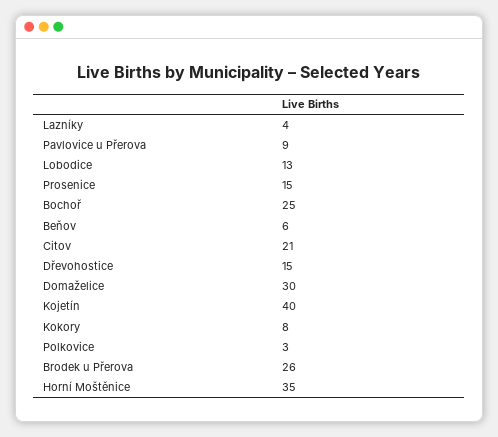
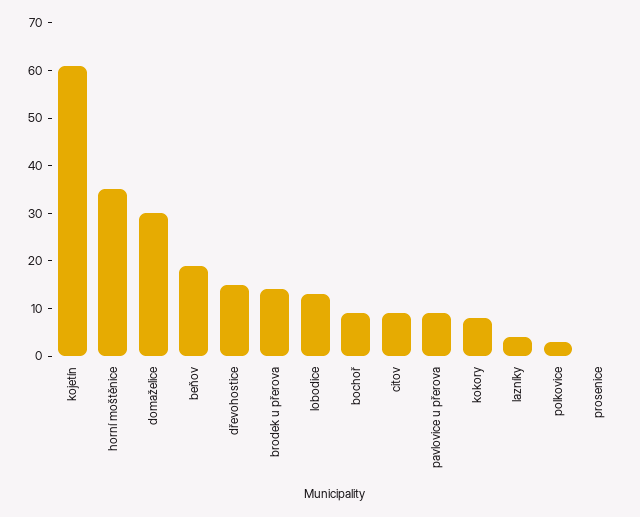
Prosenice: 15 -> 0
Bochoř: 25 -> 10
Beňov: 6 -> 20
Citov: 21 -> 10
Kojetín: 40 -> 60
Brodek u Přerova: 26 -> 15

